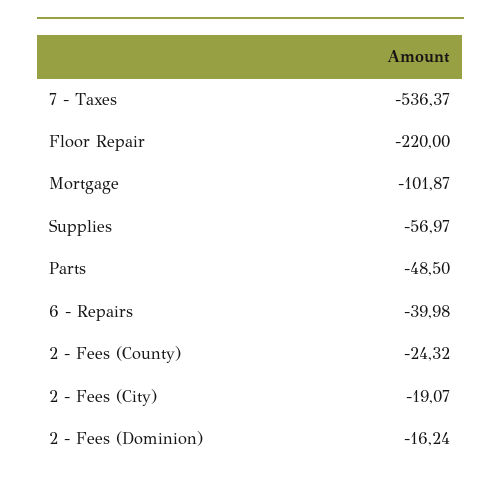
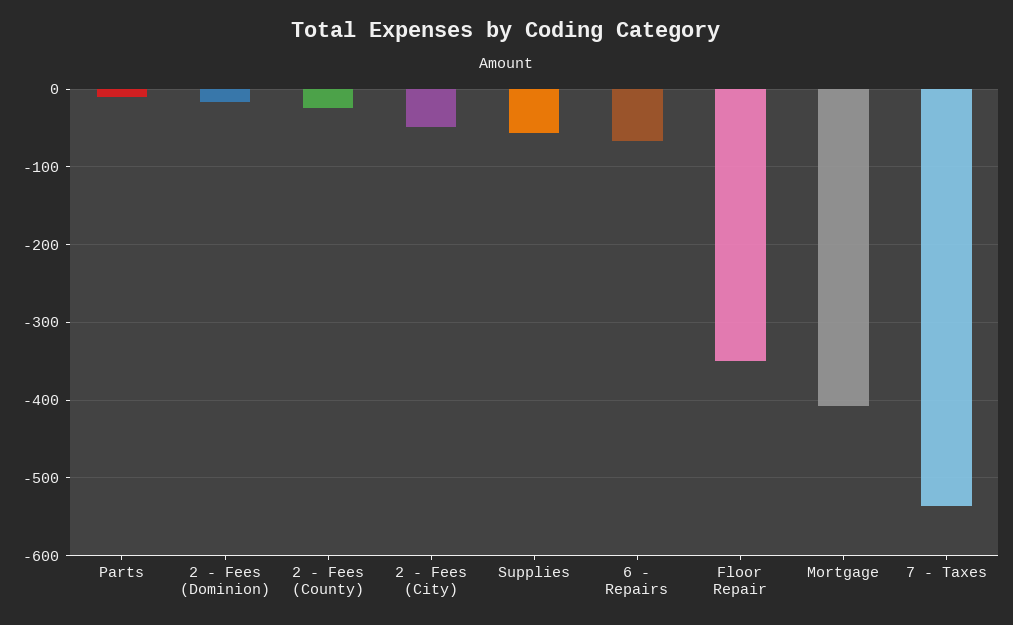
Floor Repair: -220 -> -350
Mortgage: -101.87 -> -410
Parts: -48.5 -> -10
6 - Repairs: -39.98 -> -70
2 - Fees (City): -19.07 -> -50

